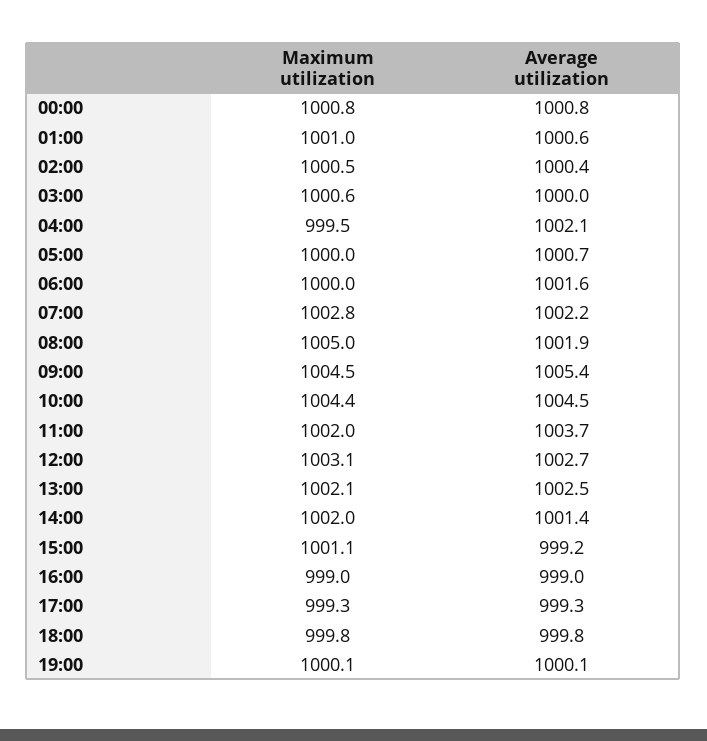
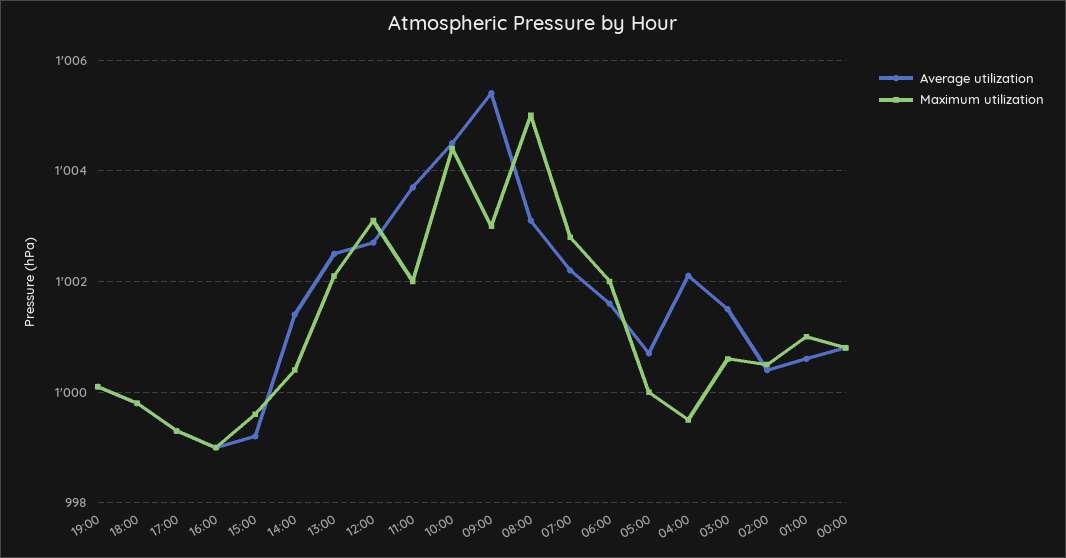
Average utilization, 03:00: 1000 -> 1001.5
Maximum utilization, 06:00: 1000 -> 1002
Average utilization, 08:00: 1001.9 -> 1003
Maximum utilization, 09:00: 1004.5 -> 1003
Maximum utilization, 14:00: 1002 -> 1000.5
Maximum utilization, 15:00: 1001.1 -> 999.5

